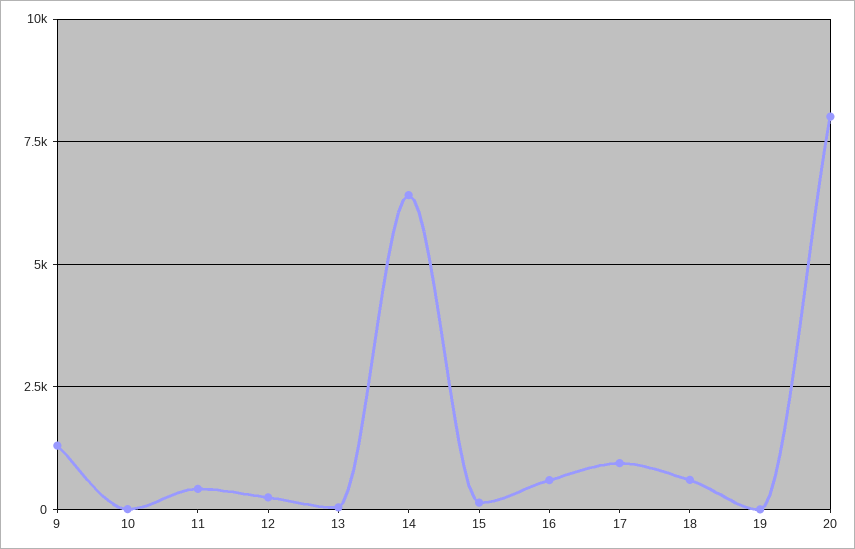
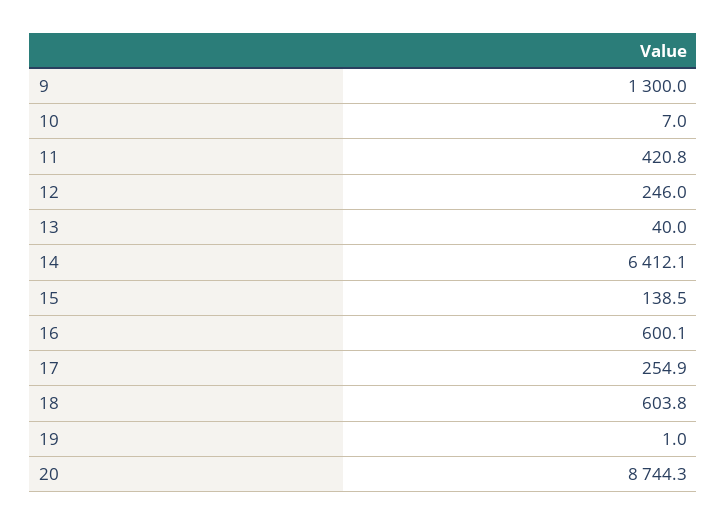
17: 1000 -> 254.9
20: 8000 -> 8744.3

